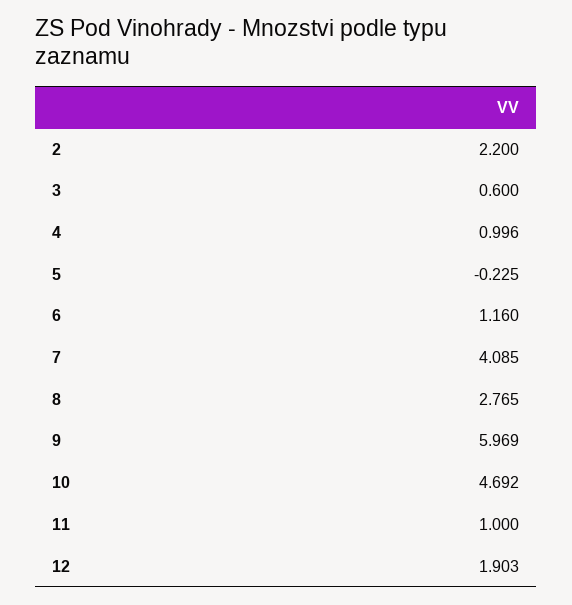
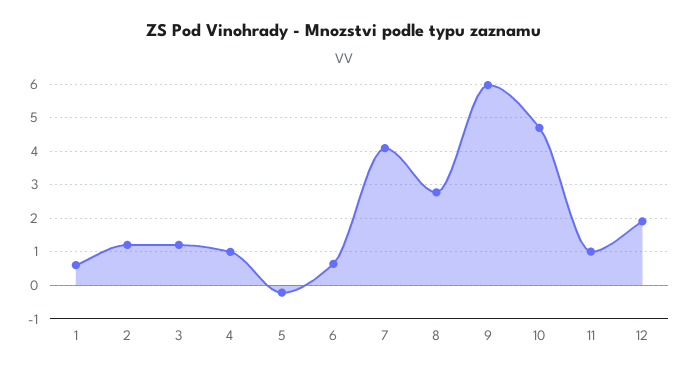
2: 2.2 -> 1.2
3: 0.6 -> 1.2
6: 1.16 -> 0.6
1: none -> 0.6

